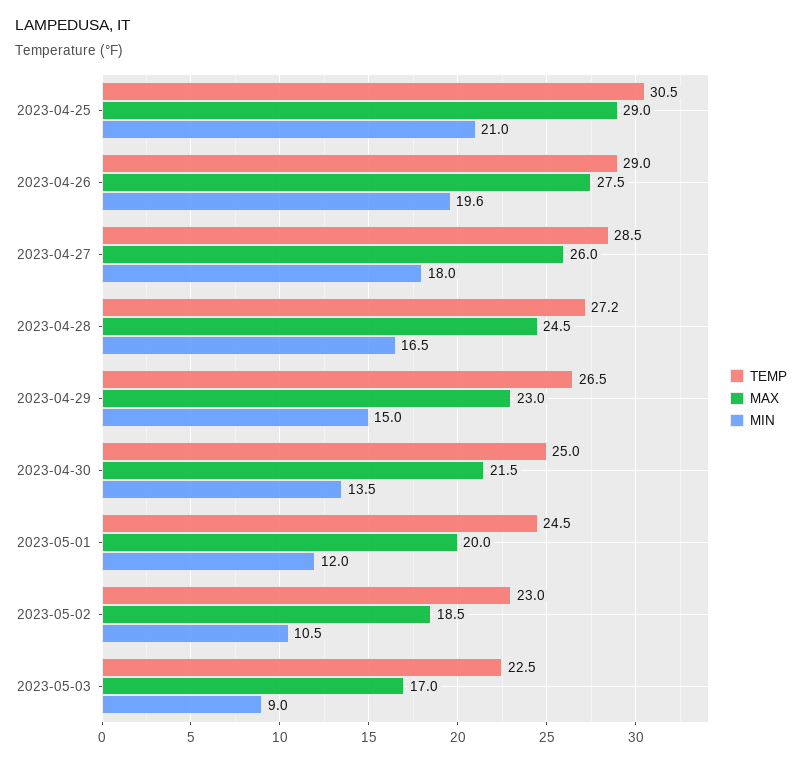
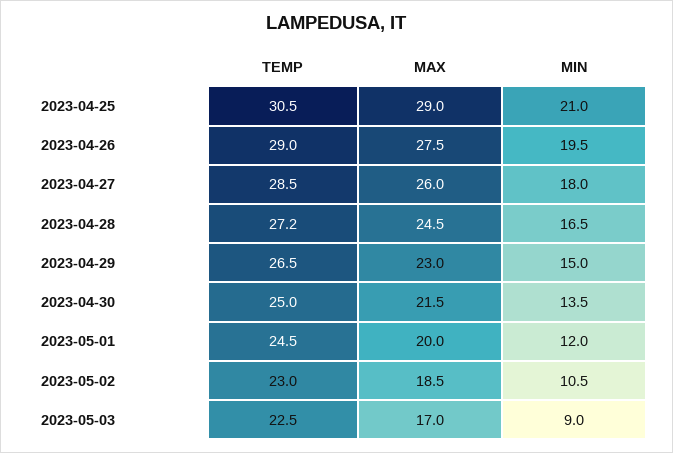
MIN, 2023-04-26: 19.6 -> 19.5

